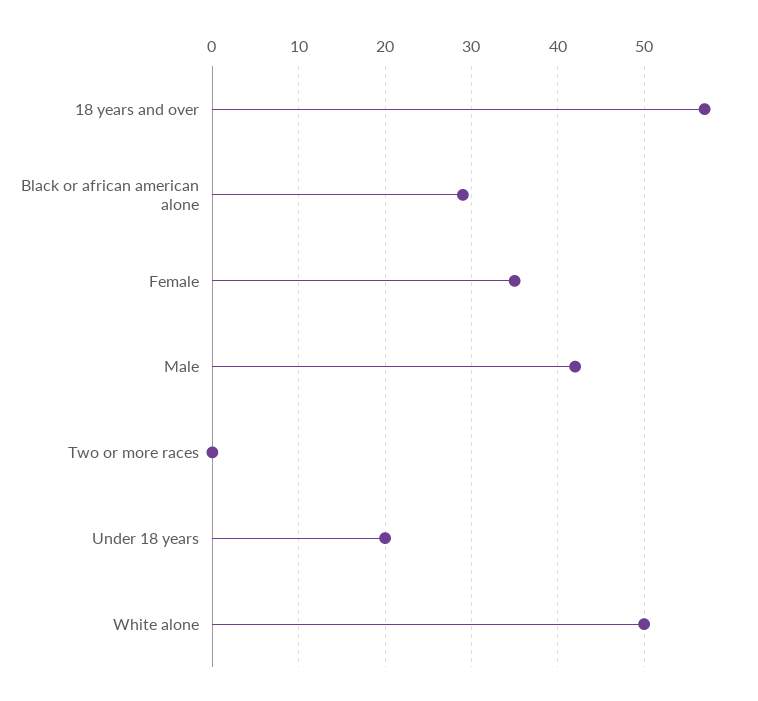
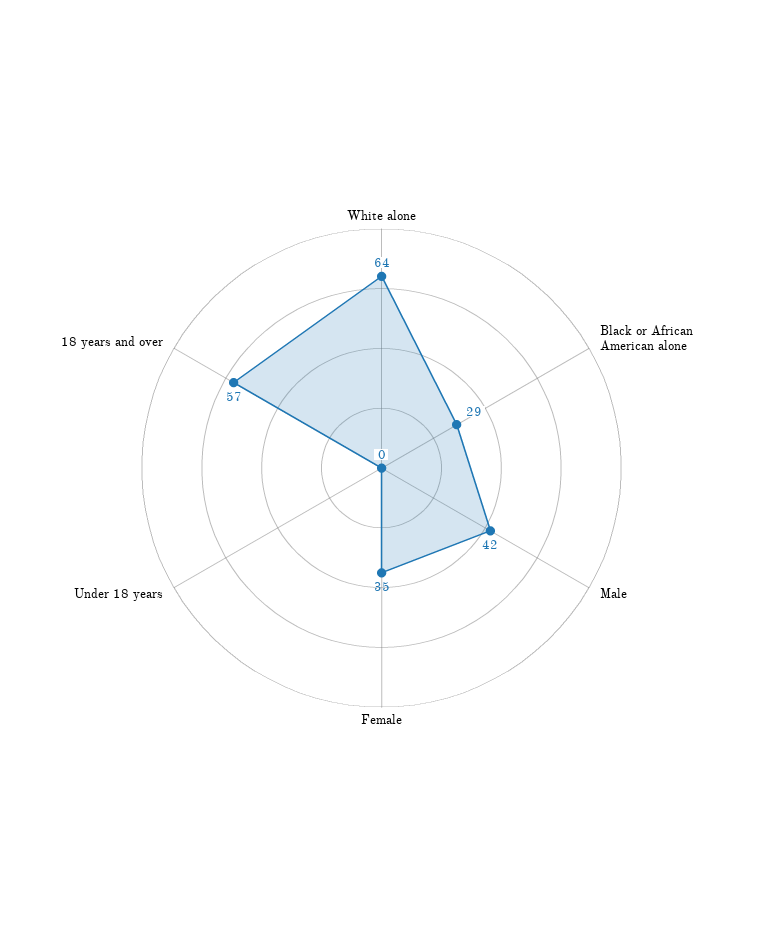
Two or more races: 0 -> none
Under 18 years: 20 -> 0
White alone: 50 -> 64

